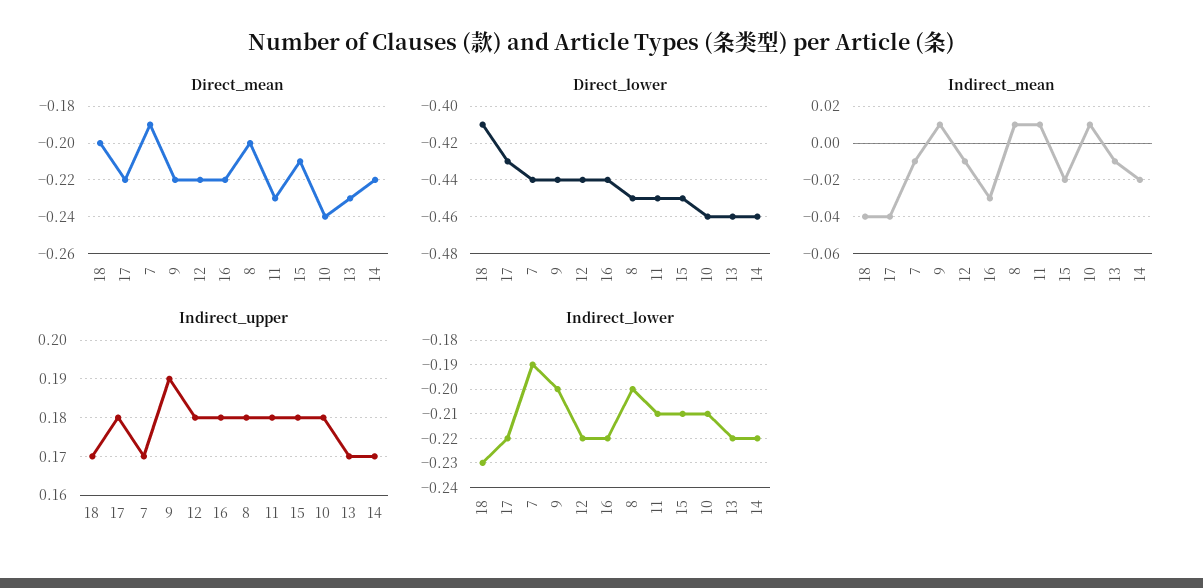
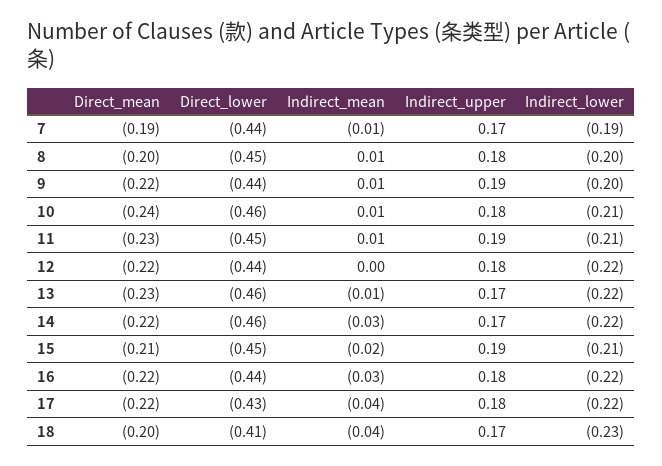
Indirect_mean, 12: -0.01 -> 0
Indirect_mean, 14: -0.02 -> -0.03
Indirect_upper, 11: 0.18 -> 0.19
Indirect_upper, 15: 0.18 -> 0.19

